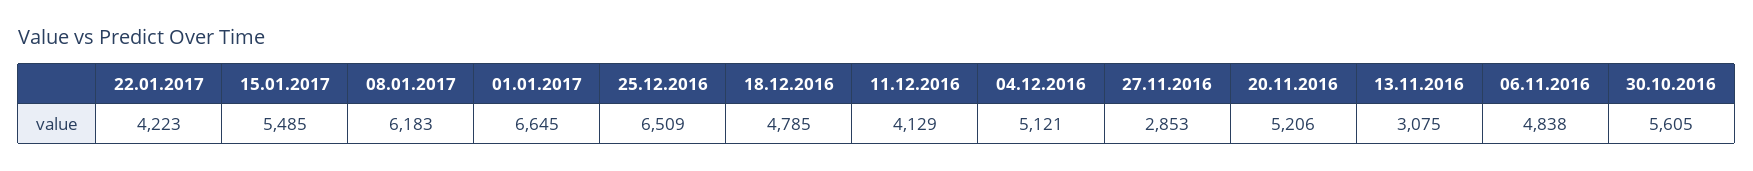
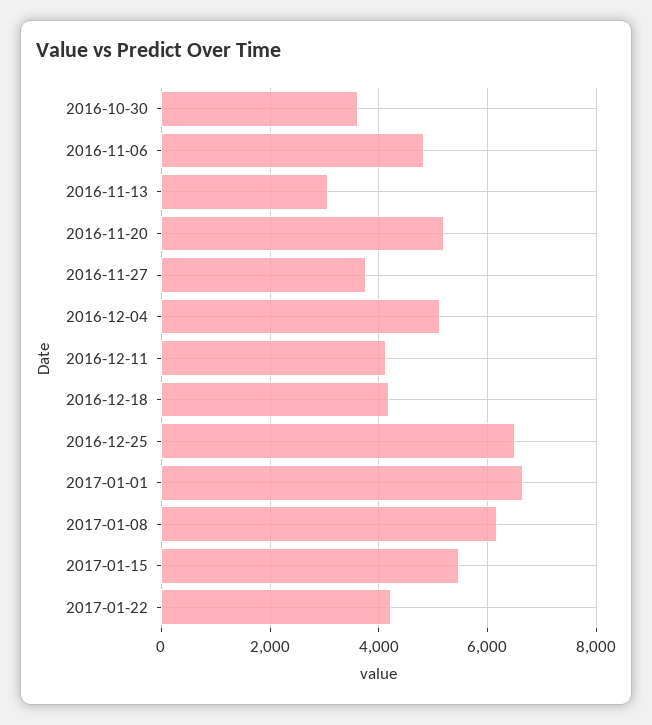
18.12.2016: 4785 -> 4200
27.11.2016: 2853 -> 3800
30.10.2016: 5605 -> 3600

